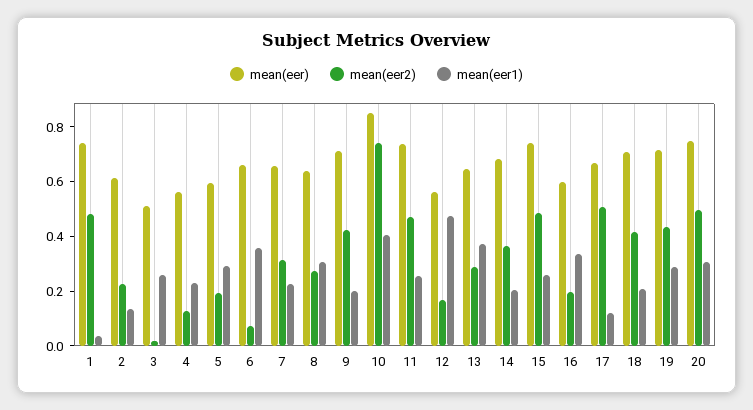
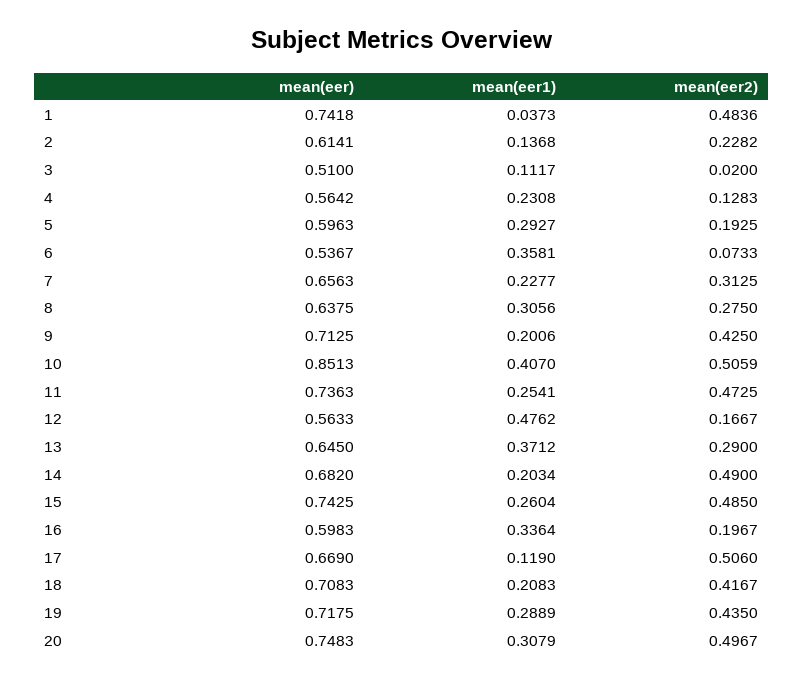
mean(eer1), 3: 0.25 -> 0.1117
mean(eer), 6: 0.65 -> 0.5367
mean(eer2), 10: 0.75 -> 0.5059
mean(eer2), 14: 0.35 -> 0.49

